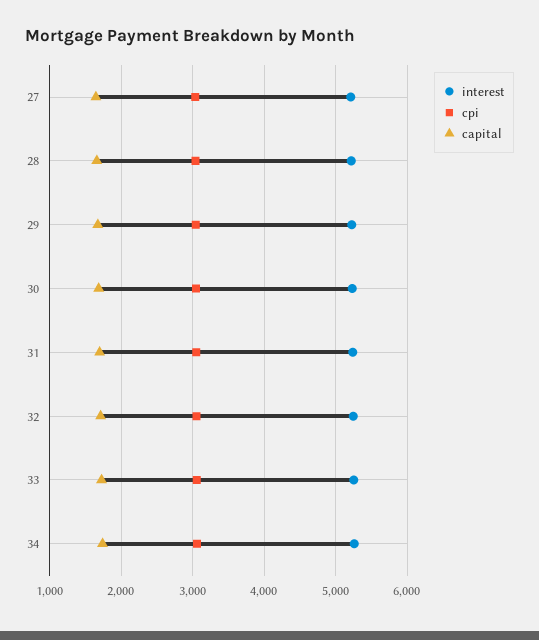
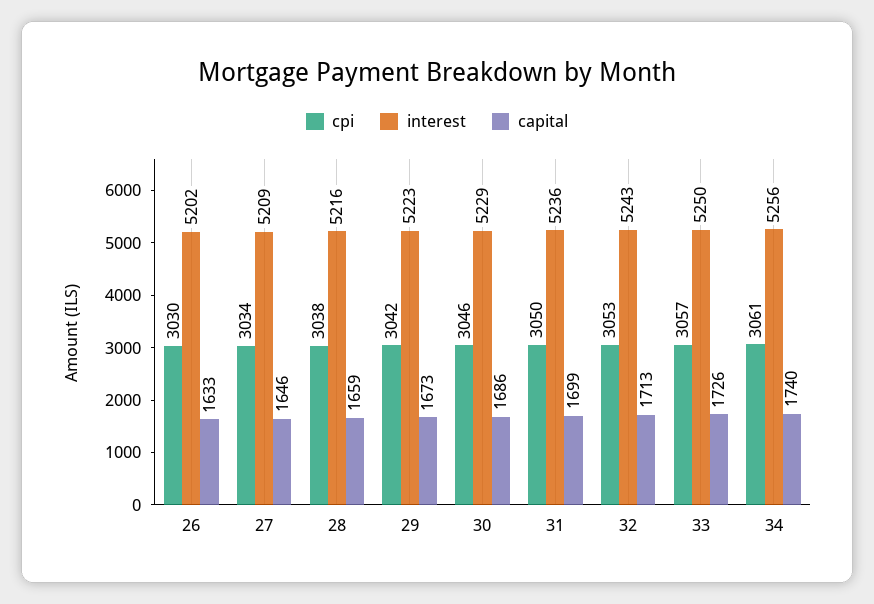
cpi, 26: none -> 3030
interest, 26: none -> 5202
capital, 26: none -> 1633

